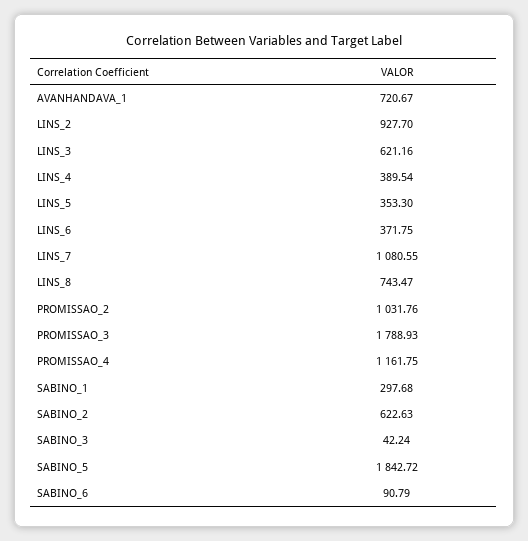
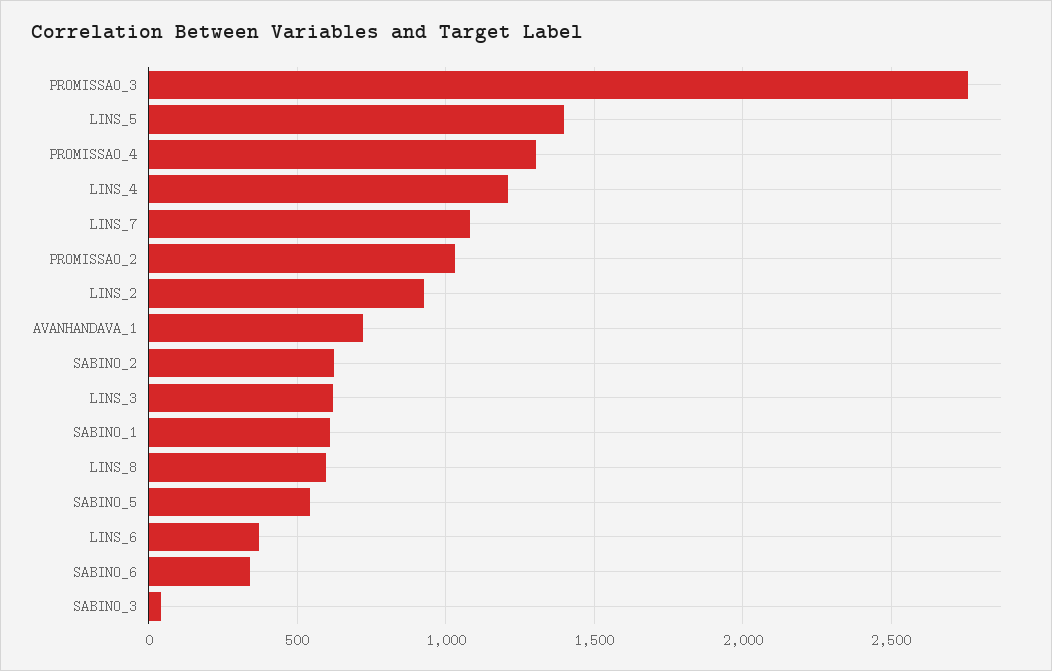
LINS_4: 389.54 -> 1200
LINS_5: 353.3 -> 1400
LINS_8: 743.47 -> 600
PROMISSAO_3: 1788.93 -> 2750
PROMISSAO_4: 1161.75 -> 1300
SABINO_1: 297.68 -> 600
SABINO_5: 1842.72 -> 550
SABINO_6: 90.79 -> 350

